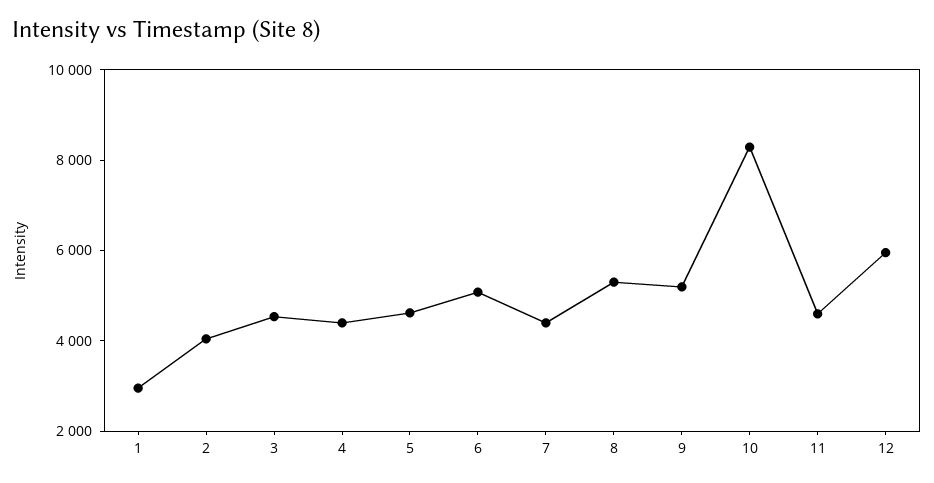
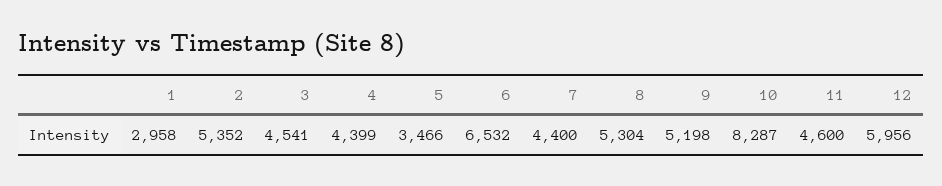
2: 4000 -> 5352
5: 4500 -> 3466
6: 5000 -> 6532

